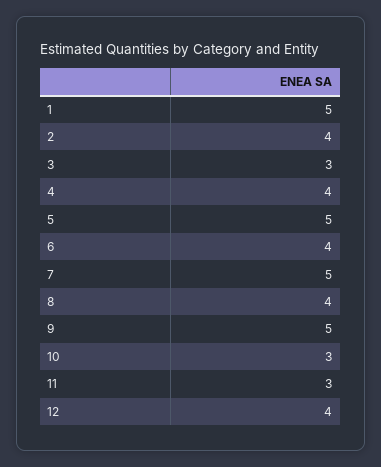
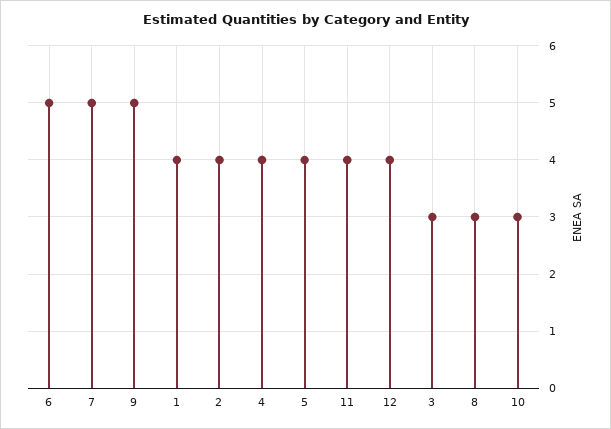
1: 5 -> 4
5: 5 -> 4
6: 4 -> 5
8: 4 -> 3
11: 3 -> 4

